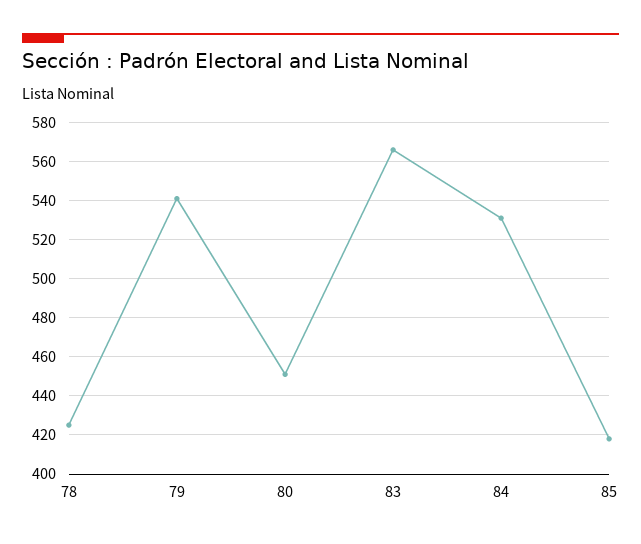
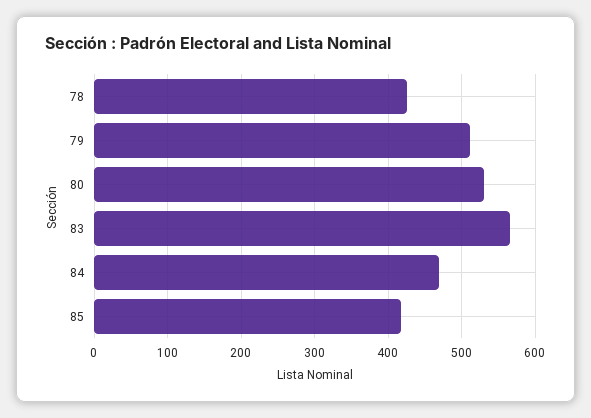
79: 540 -> 510
80: 450 -> 530
84: 530 -> 470

